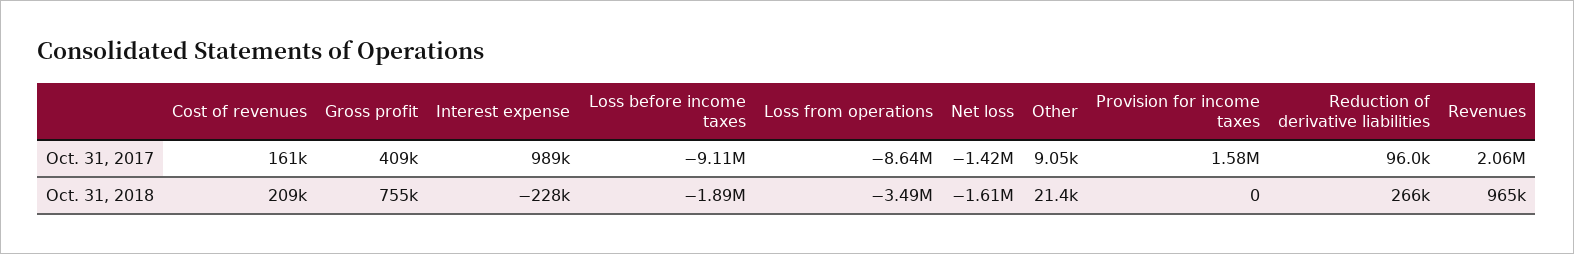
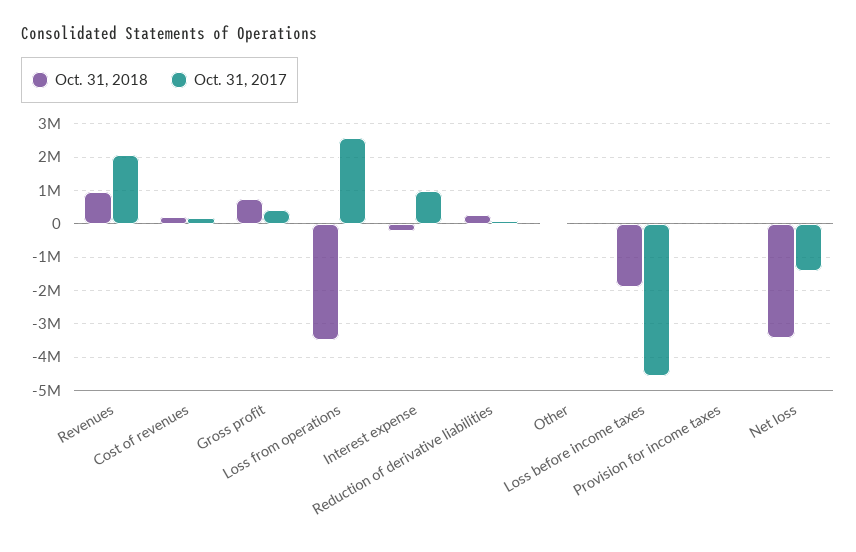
Oct. 31, 2017, Loss before income taxes: -9110000 -> -4600000
Oct. 31, 2017, Loss from operations: -8640000 -> 2600000
Oct. 31, 2017, Provision for income taxes: 1580000 -> 0
Oct. 31, 2018, Net loss: -1610000 -> -3400000

